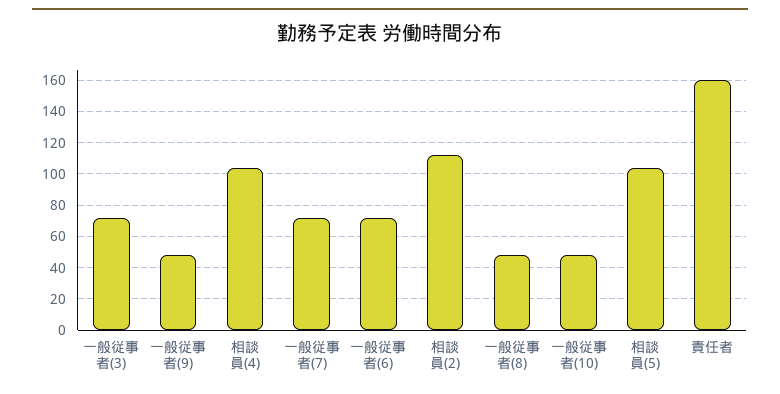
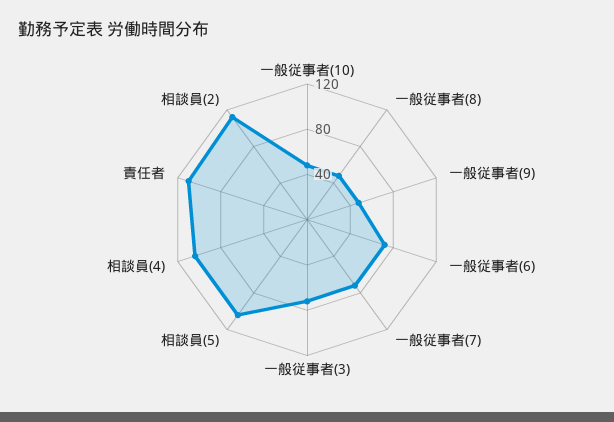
責任者: 160 -> 110

